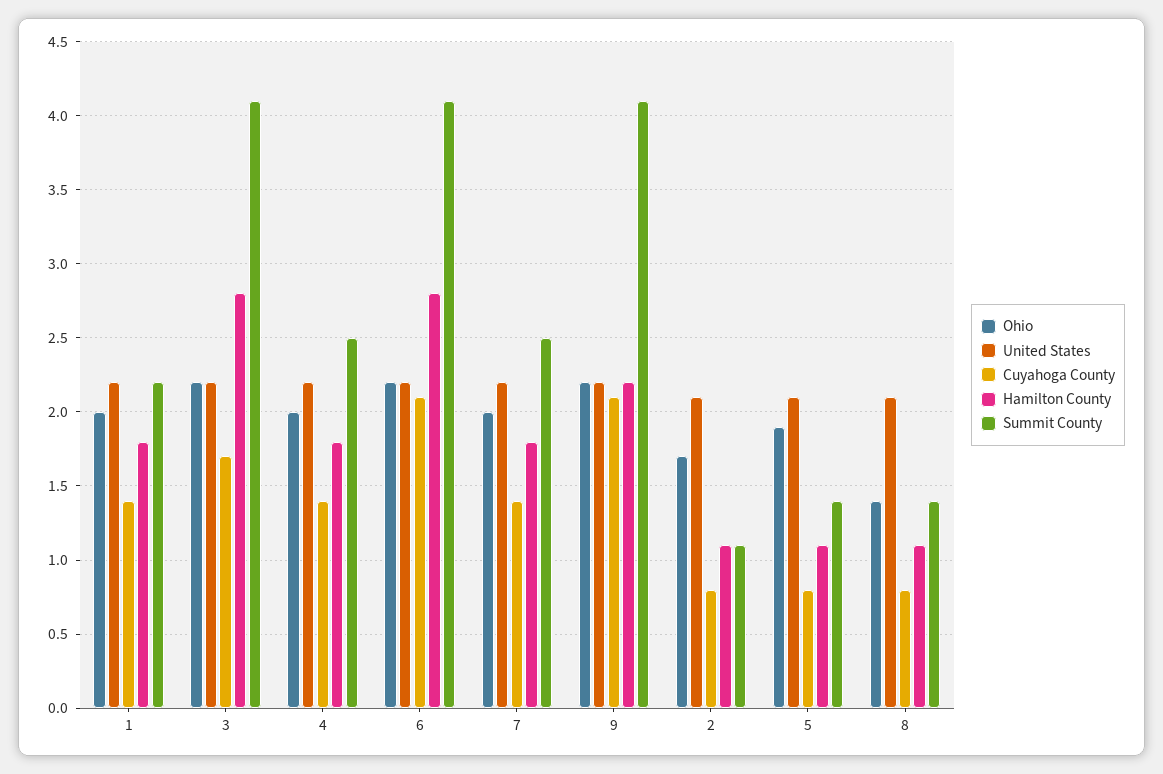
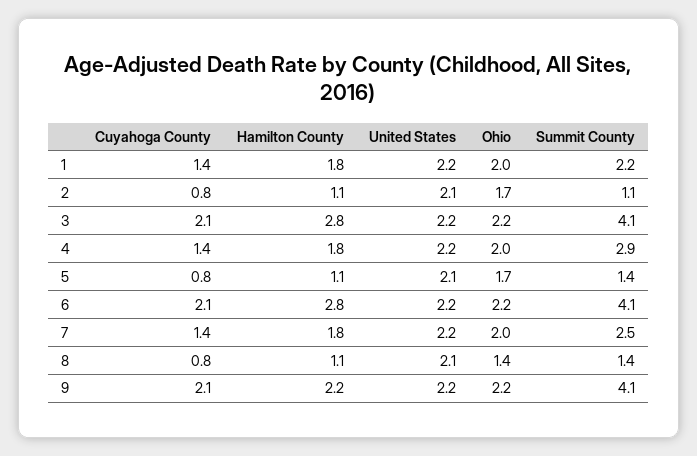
Cuyahoga County, 3: 1.7 -> 2.1
Summit County, 4: 2.5 -> 2.9
Ohio, 5: 1.9 -> 1.7

